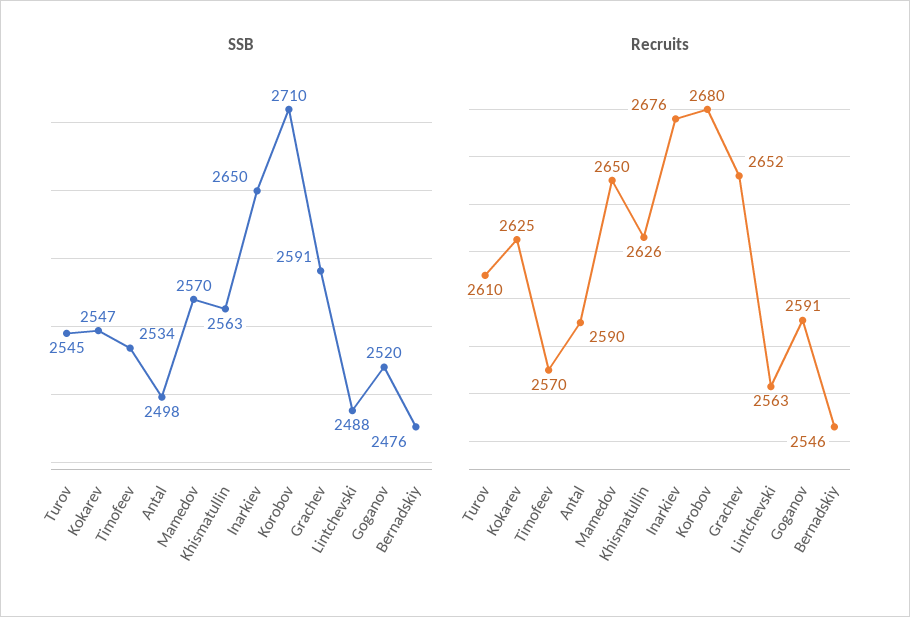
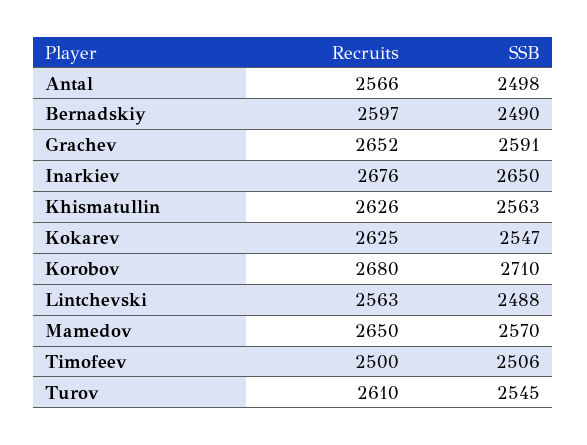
SSB, Timofeev: 2534 -> 2506
SSB, Goganov: 2520 -> none
SSB, Bernadskiy: 2476 -> 2490
Recruits, Timofeev: 2570 -> 2500
Recruits, Antal: 2590 -> 2566
Recruits, Goganov: 2591 -> none
Recruits, Bernadskiy: 2546 -> 2597

